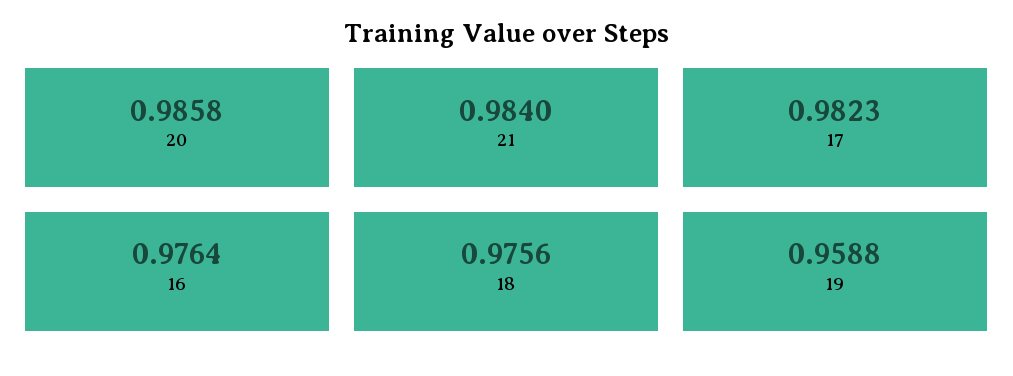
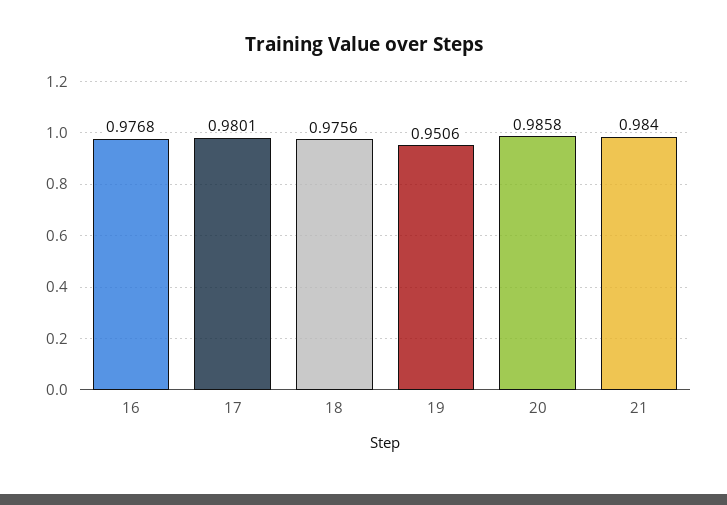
17: 0.9823 -> 0.9801
16: 0.9764 -> 0.9768
19: 0.9588 -> 0.9506

